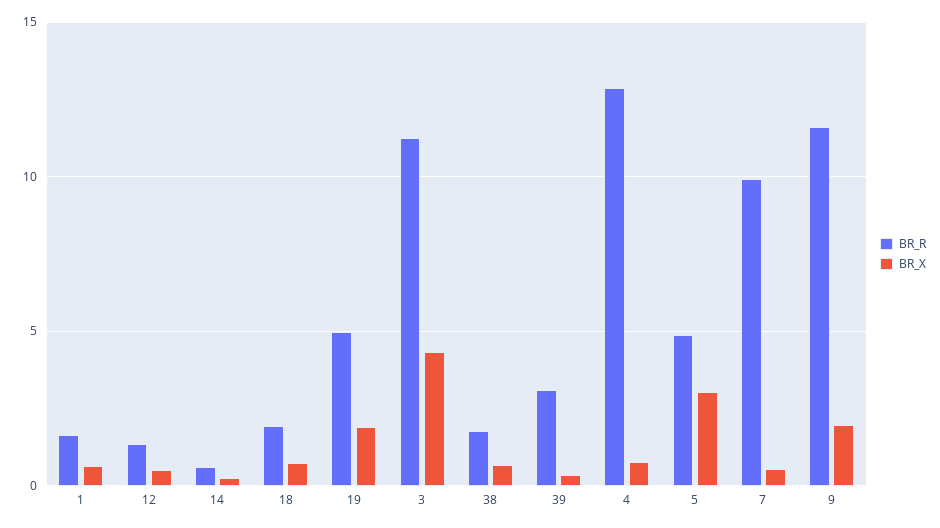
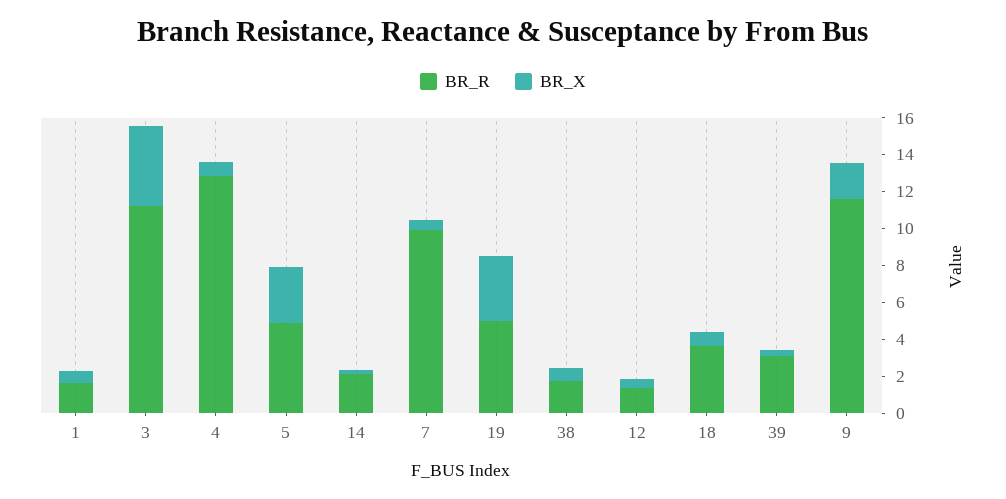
BR_R, 14: 0.5 -> 2
BR_R, 18: 2 -> 3.5
BR_X, 19: 2 -> 3.5

